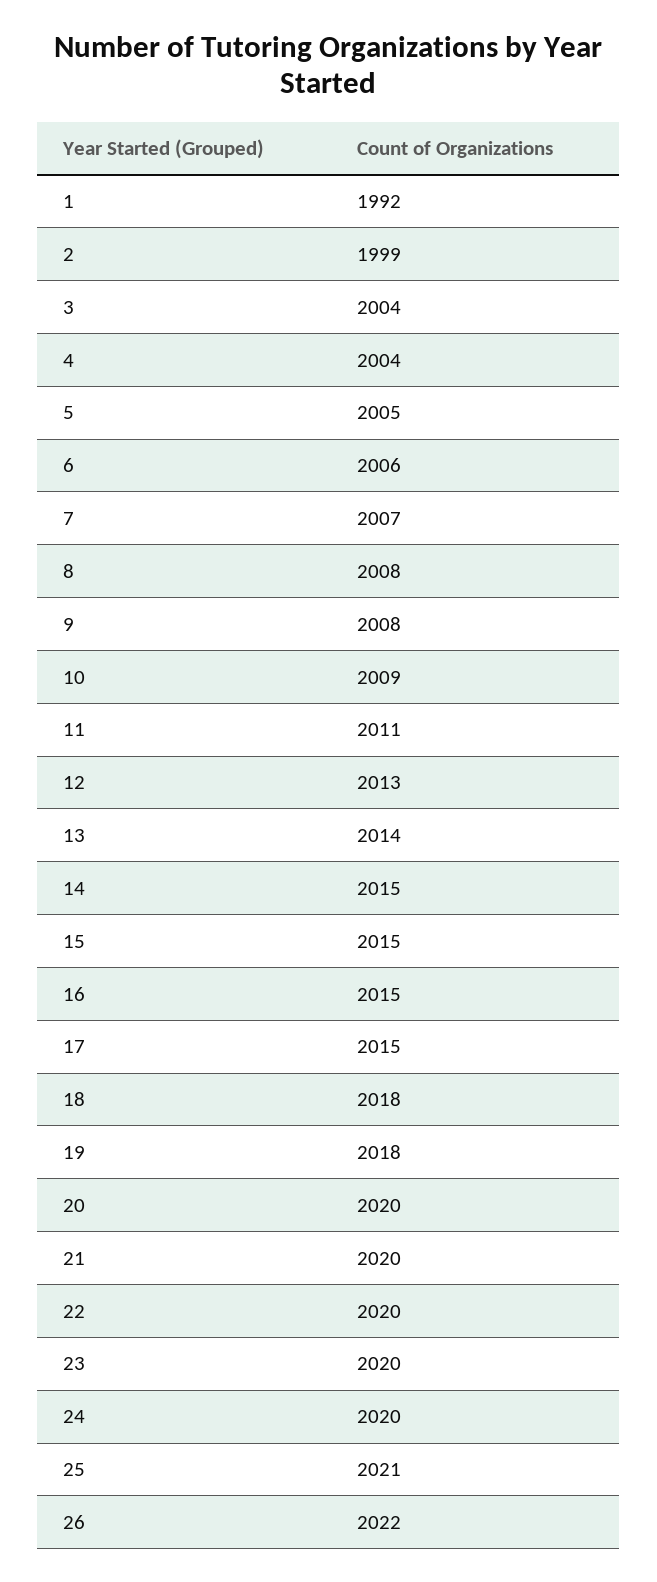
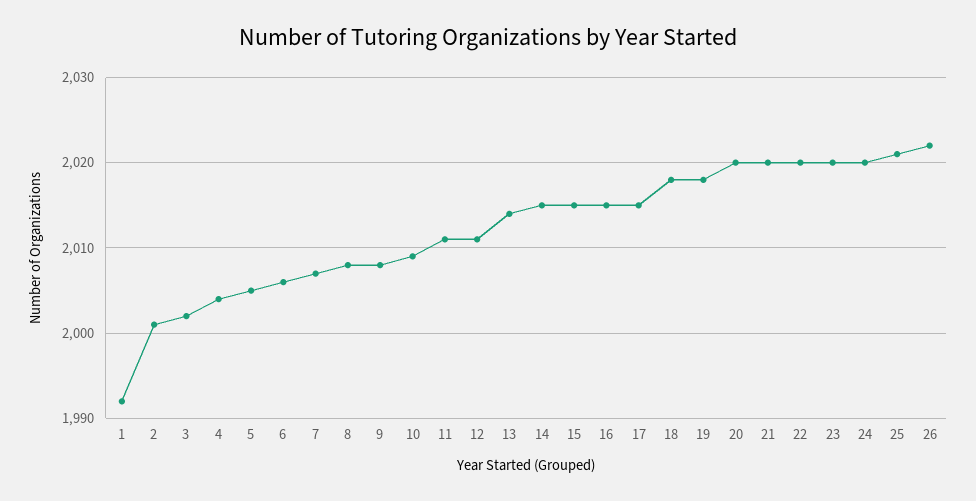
2: 1999 -> 2001
3: 2004 -> 2002
12: 2013 -> 2011

